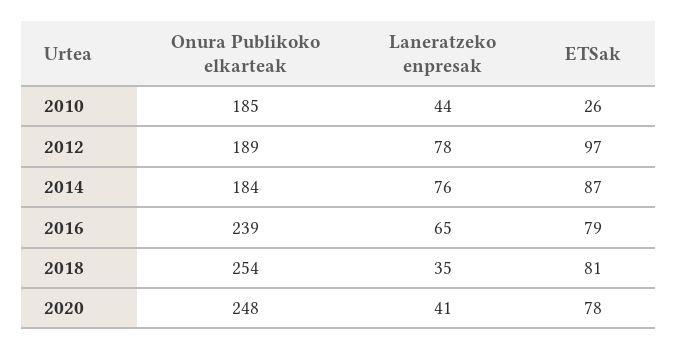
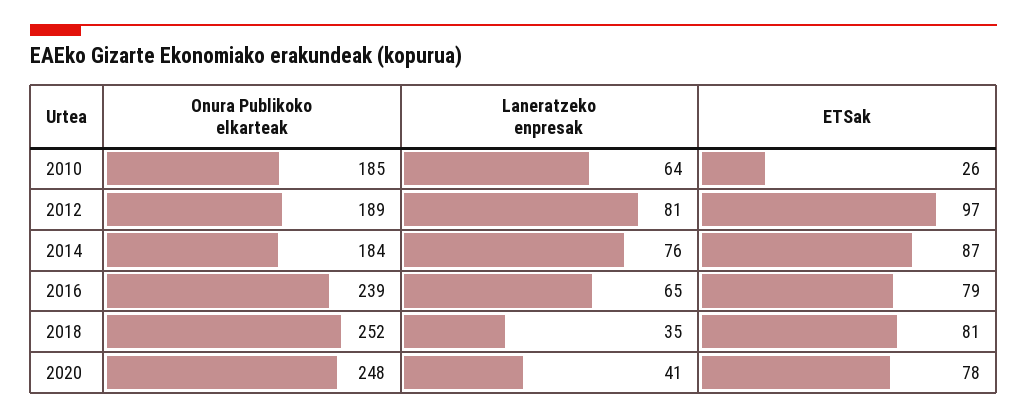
Laneratzeko enpresak, 2010: 44 -> 64
Laneratzeko enpresak, 2012: 78 -> 81
Onura Publikoko elkarteak, 2018: 254 -> 252

